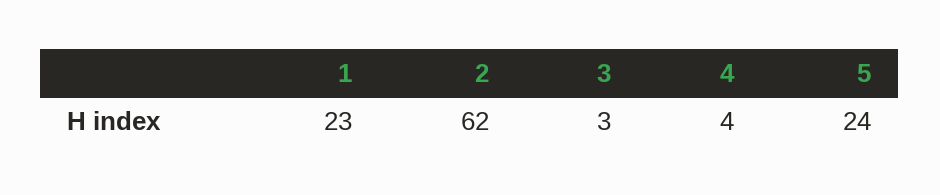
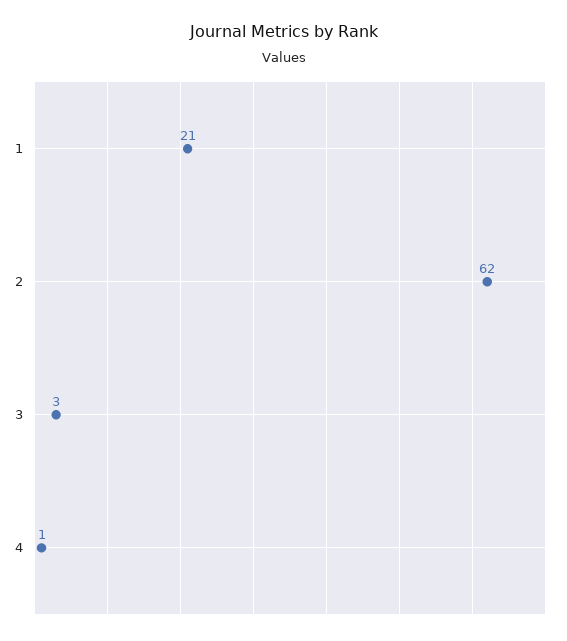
1: 23 -> 21
4: 4 -> 1
5: 24 -> none

